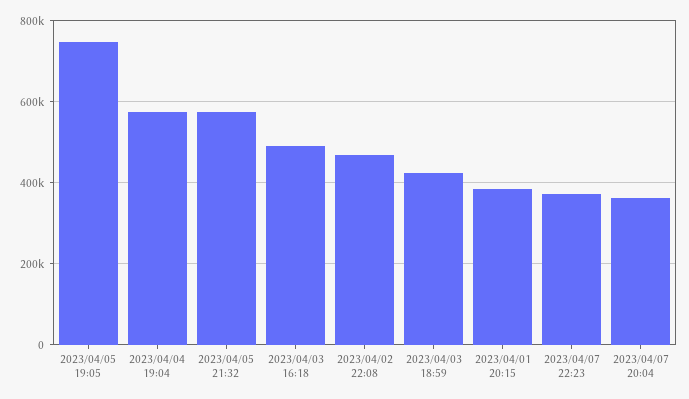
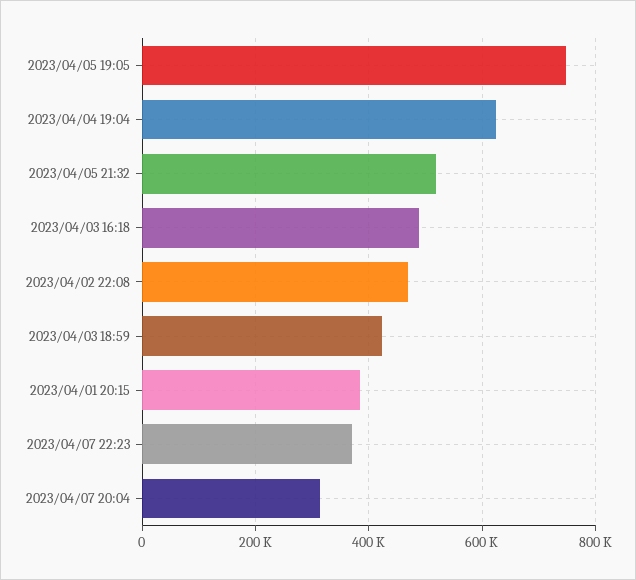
2023/04/04 19:04: 580000 -> 620000
2023/04/05 21:32: 580000 -> 520000
2023/04/07 20:04: 360000 -> 320000

